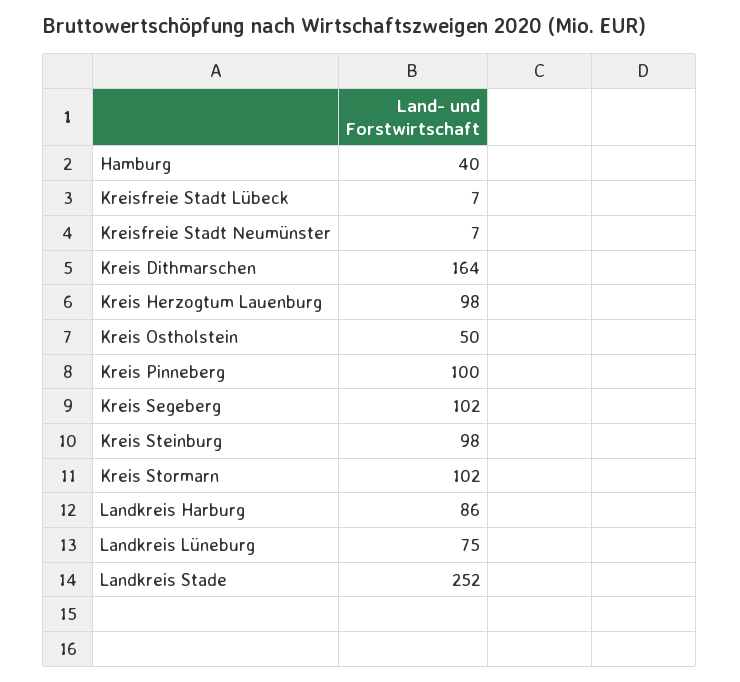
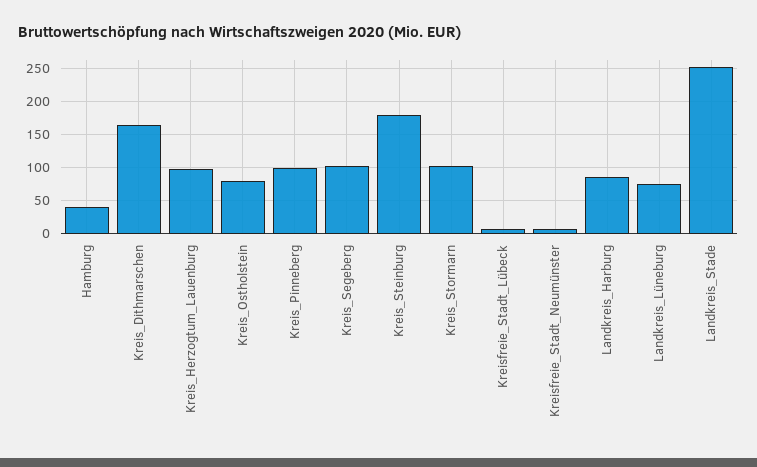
Kreis Ostholstein: 50 -> 80
Kreis Steinburg: 98 -> 180

